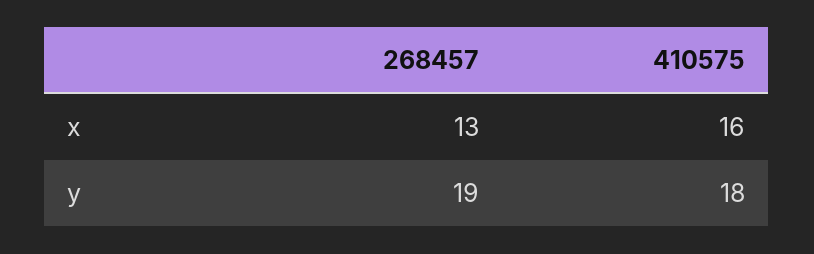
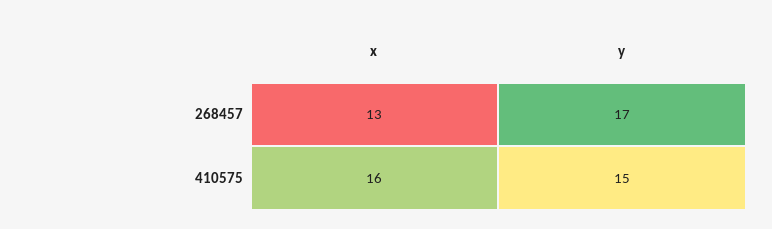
268457, y: 19 -> 17
410575, y: 18 -> 15

